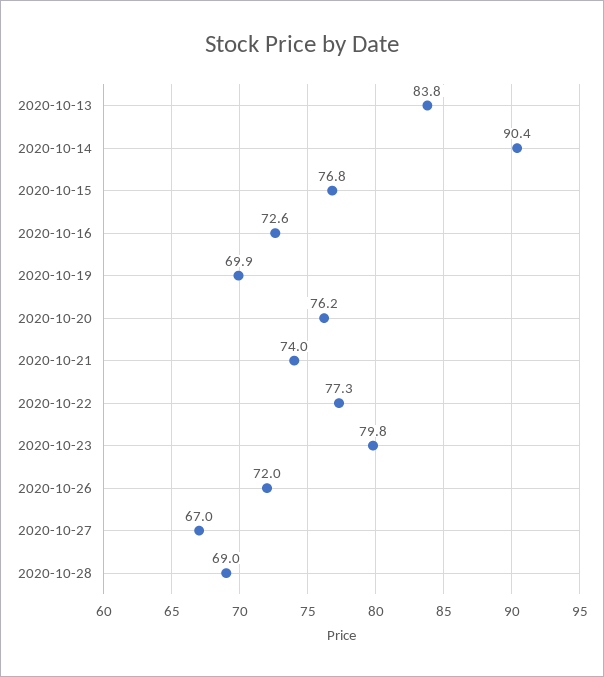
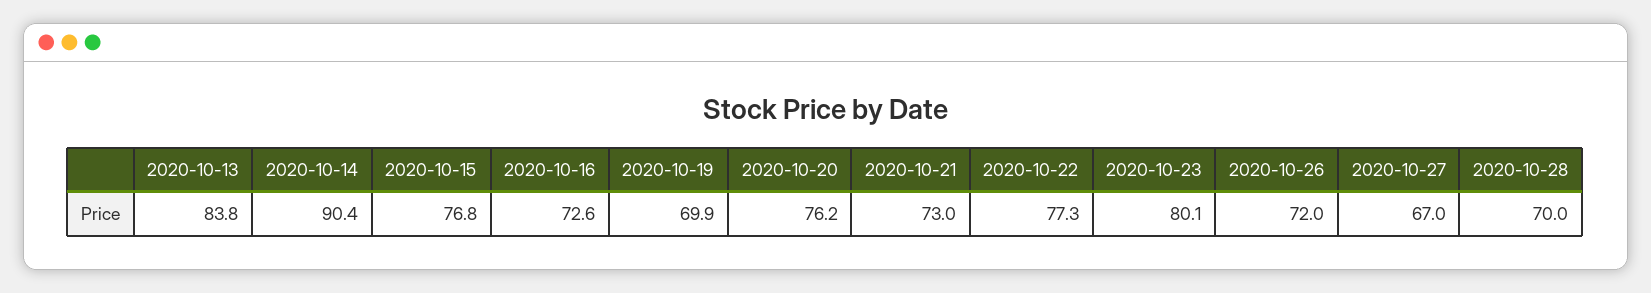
2020-10-21: 74 -> 73
2020-10-23: 79.8 -> 80.1
2020-10-28: 69 -> 70

